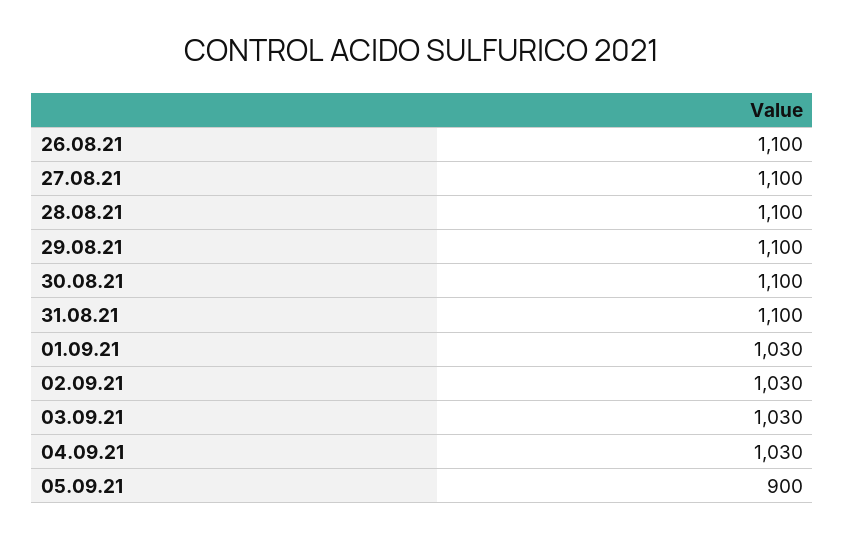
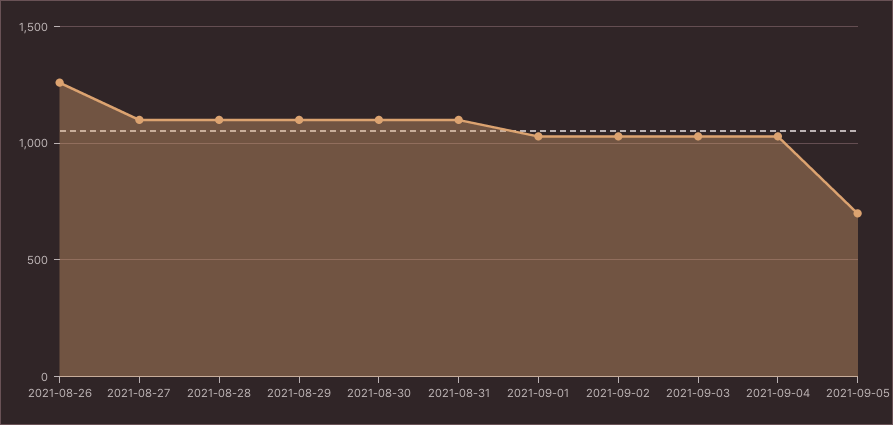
26.08.21: 1100 -> 1250
05.09.21: 900 -> 700

